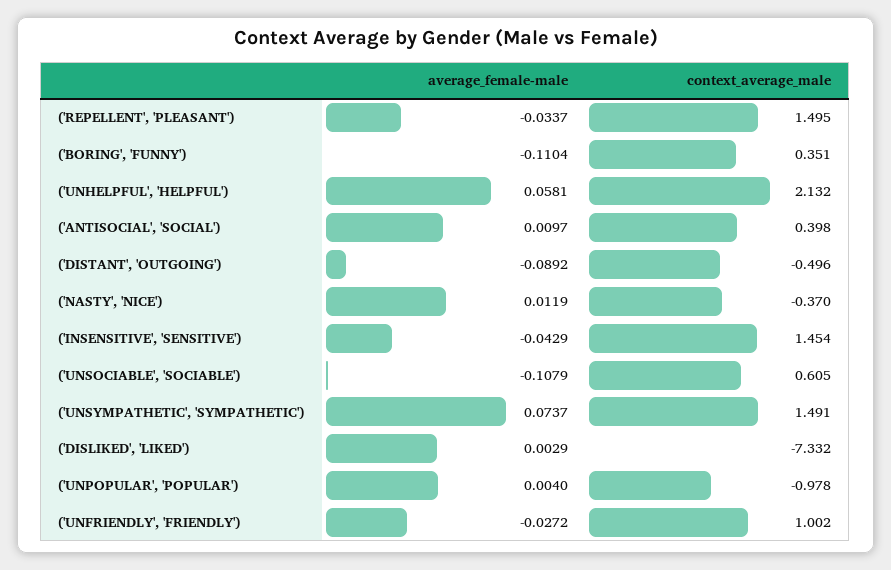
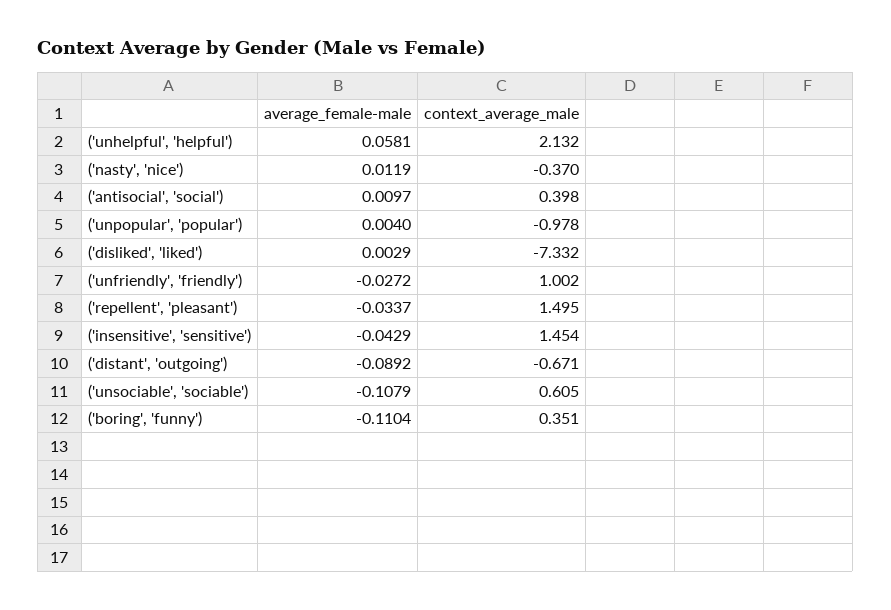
context_average_male, ('DISTANT', 'OUTGOING'): -0.496 -> -0.671
average_female-male, ('UNSYMPATHETIC', 'SYMPATHETIC'): 0.0737 -> none
context_average_male, ('UNSYMPATHETIC', 'SYMPATHETIC'): 1.491 -> none

